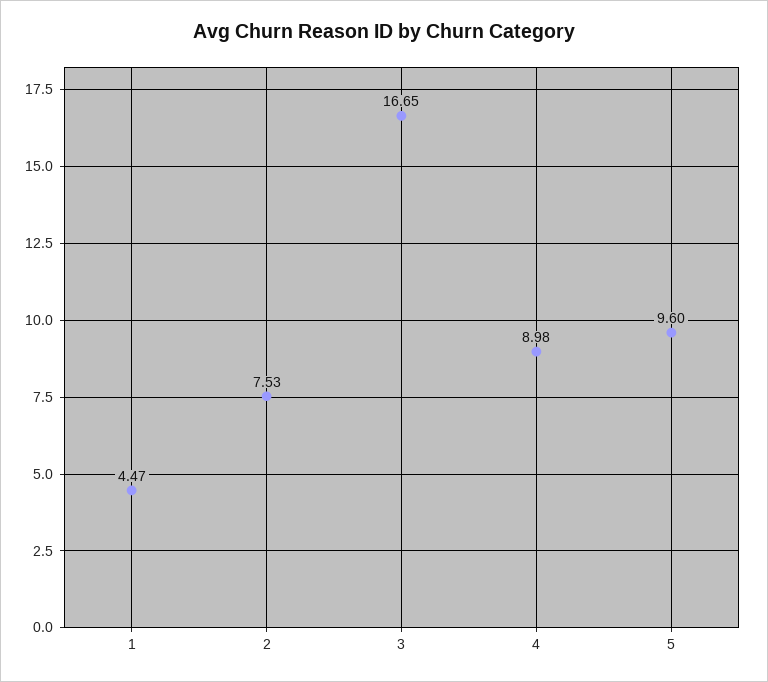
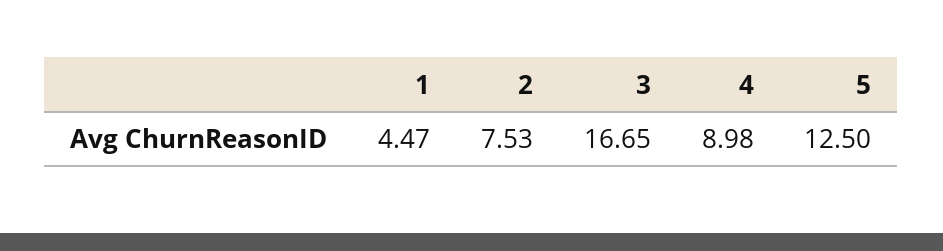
5: 9.6 -> 12.5

